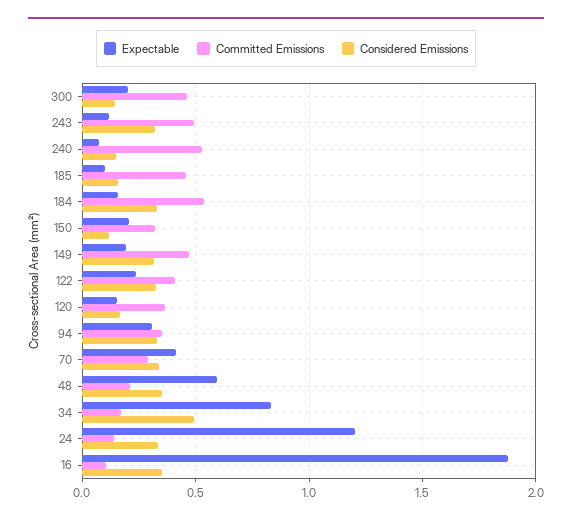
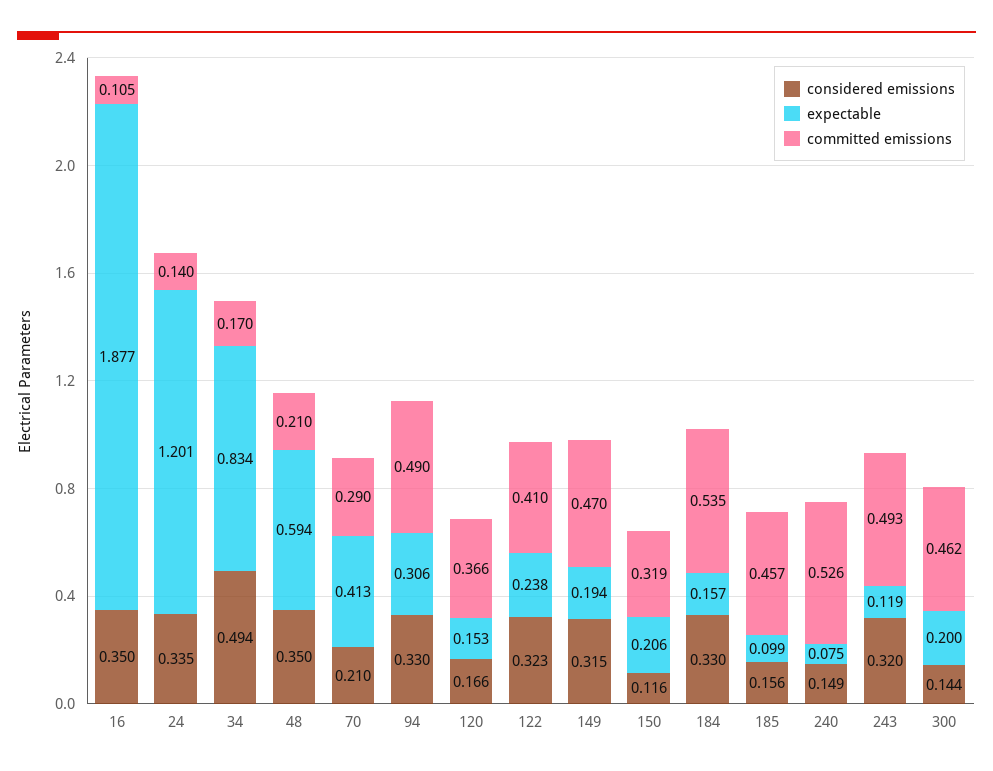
Committed Emissions, 94: 0.35 -> 0.49
Considered Emissions, 70: 0.35 -> 0.21

